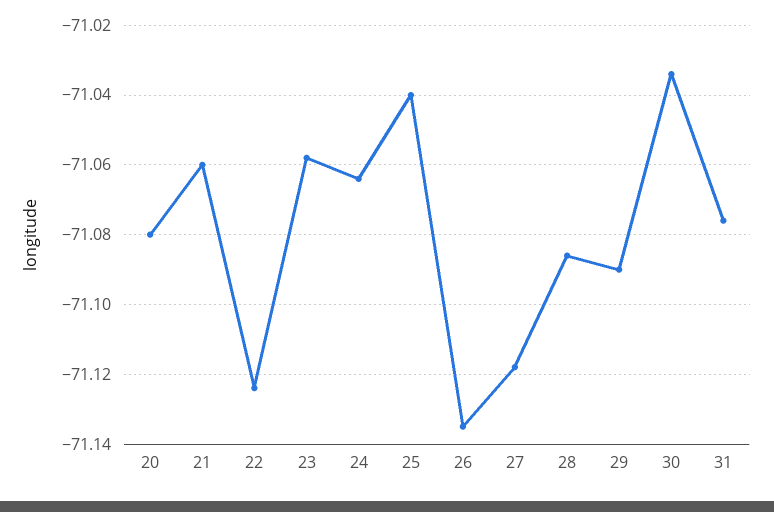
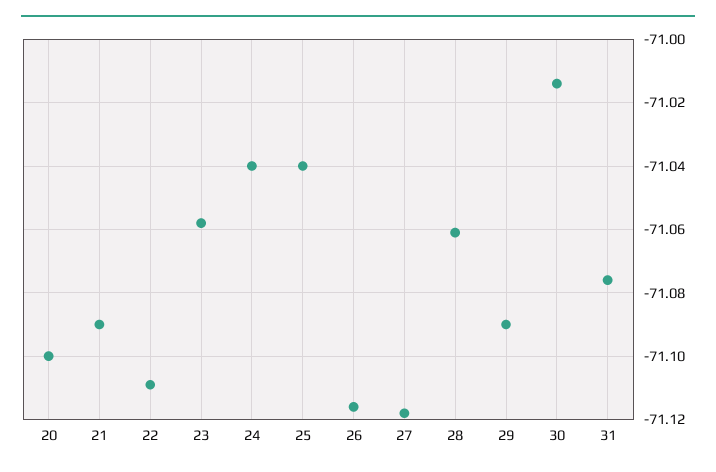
20: -71.08 -> -71.1
21: -71.06 -> -71.09
22: -71.125 -> -71.11
24: -71.065 -> -71.04
26: -71.135 -> -71.115
28: -71.085 -> -71.06
30: -71.035 -> -71.015

